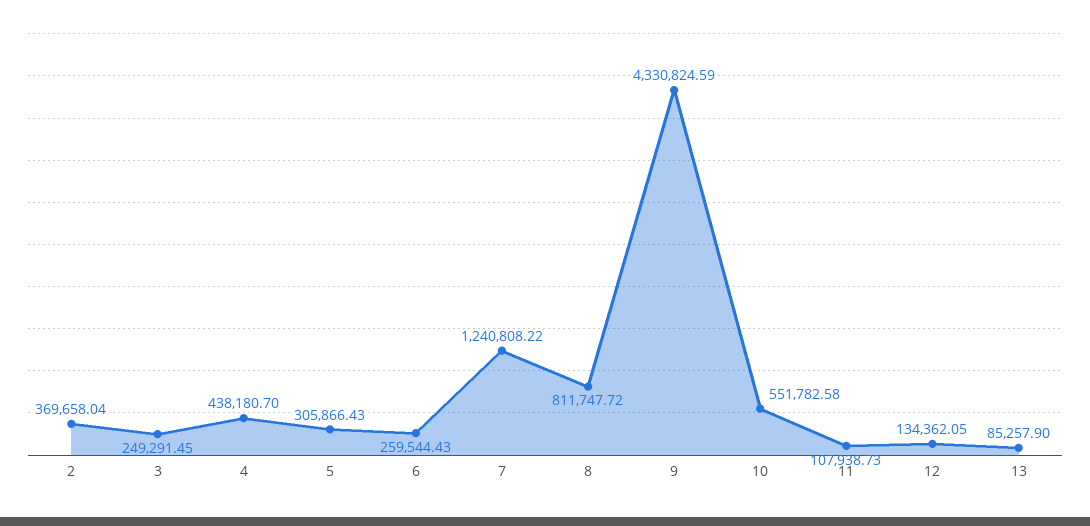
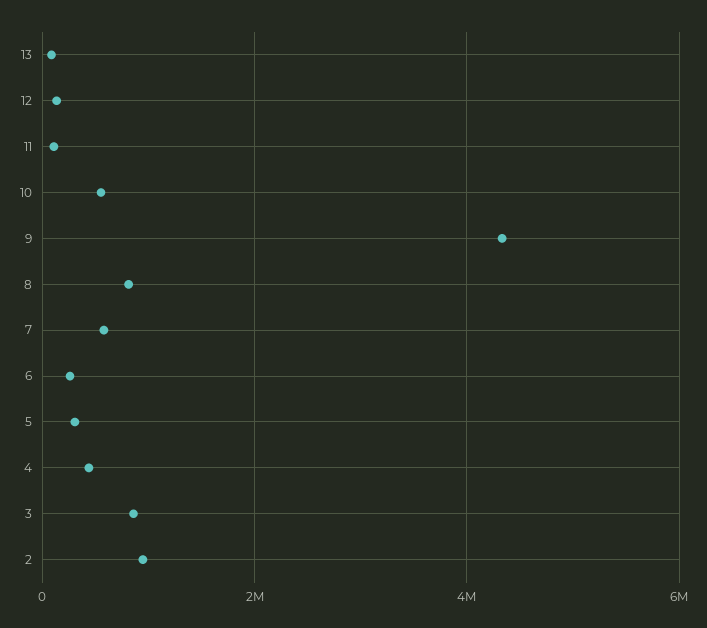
2: 369658.04 -> 1000000
3: 249291.45 -> 800000
7: 1240808.22 -> 600000

